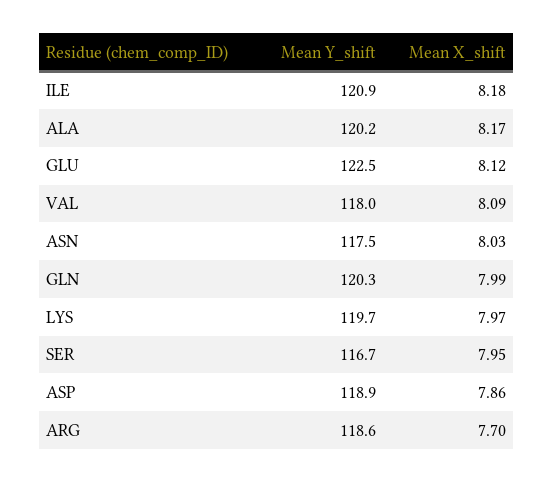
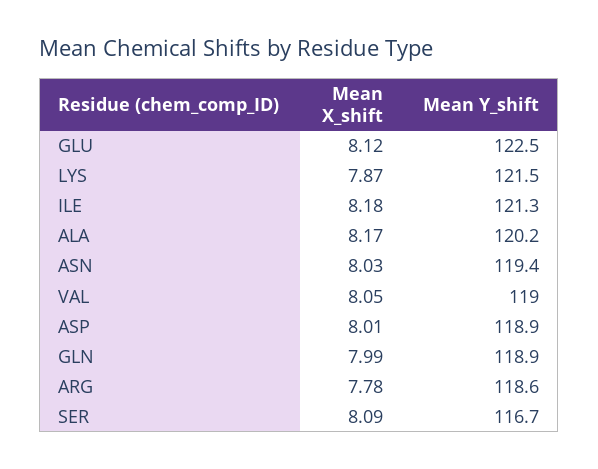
Mean Y_shift, ILE: 120.9 -> 121.3
Mean Y_shift, VAL: 118 -> 119
Mean X_shift, VAL: 8.09 -> 8.05
Mean Y_shift, ASN: 117.5 -> 119.4
Mean Y_shift, GLN: 120.3 -> 118.9
Mean Y_shift, LYS: 119.7 -> 121.5
Mean X_shift, LYS: 7.97 -> 7.87
Mean X_shift, SER: 7.95 -> 8.09
Mean X_shift, ASP: 7.86 -> 8.01
Mean X_shift, ARG: 7.7 -> 7.78

